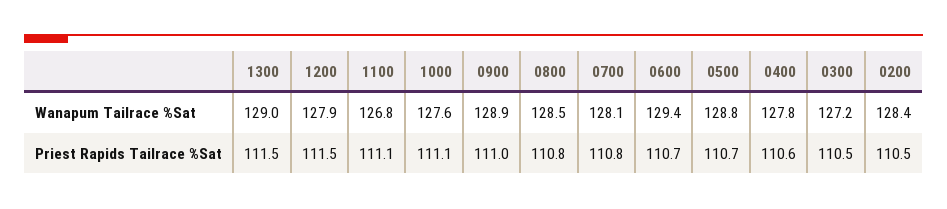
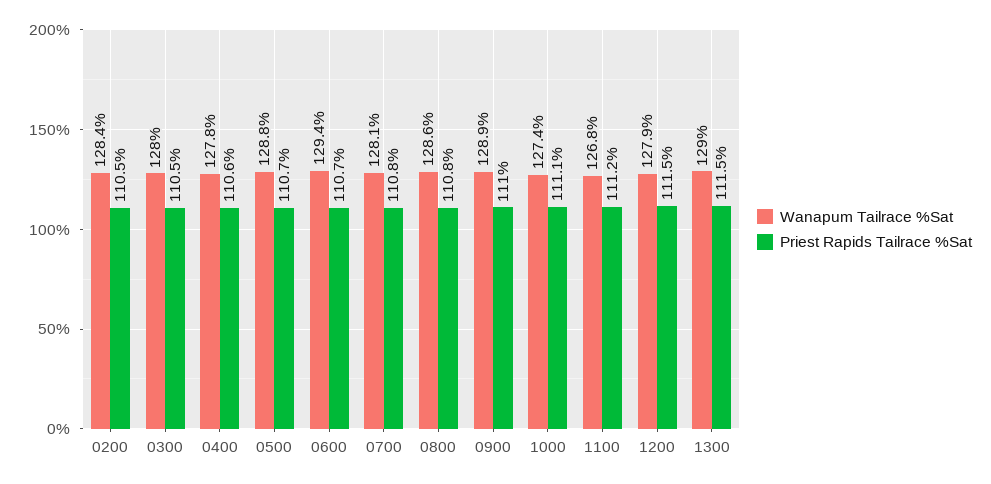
Wanapum Tailrace %Sat, 1000: 127.6 -> 127.4
Wanapum Tailrace %Sat, 0800: 128.5 -> 128.6
Wanapum Tailrace %Sat, 0300: 127.2 -> 128
Priest Rapids Tailrace %Sat, 1100: 111.1 -> 111.2

